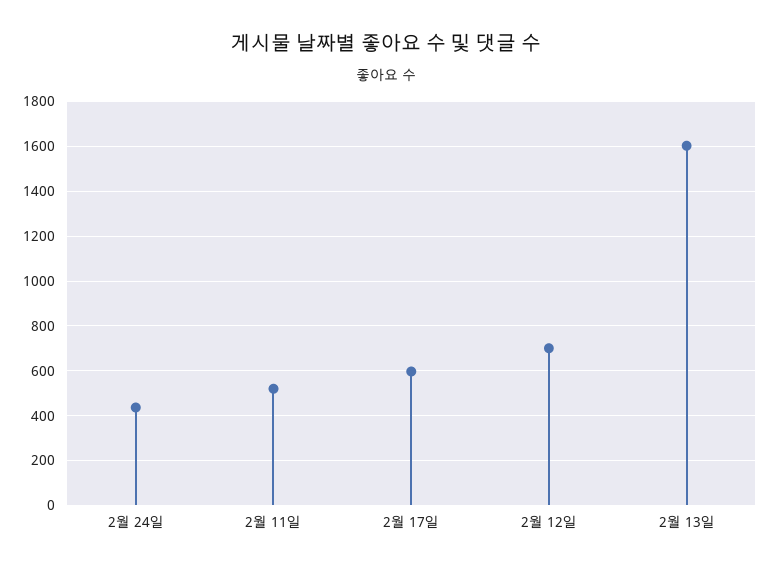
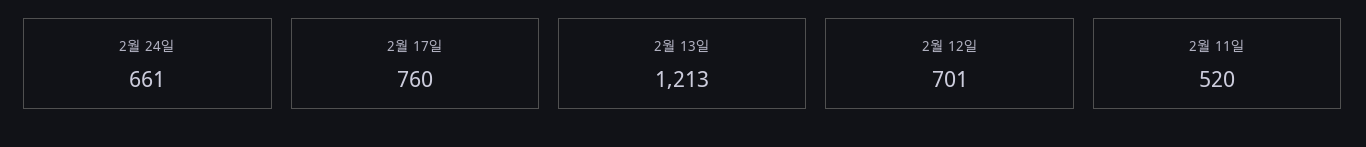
2월 24일: 450 -> 661
2월 17일: 600 -> 760
2월 13일: 1600 -> 1213

